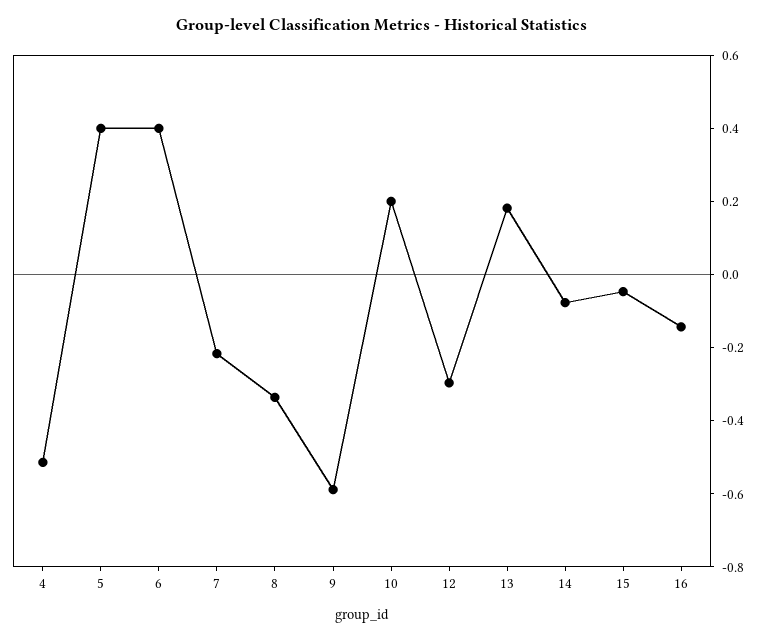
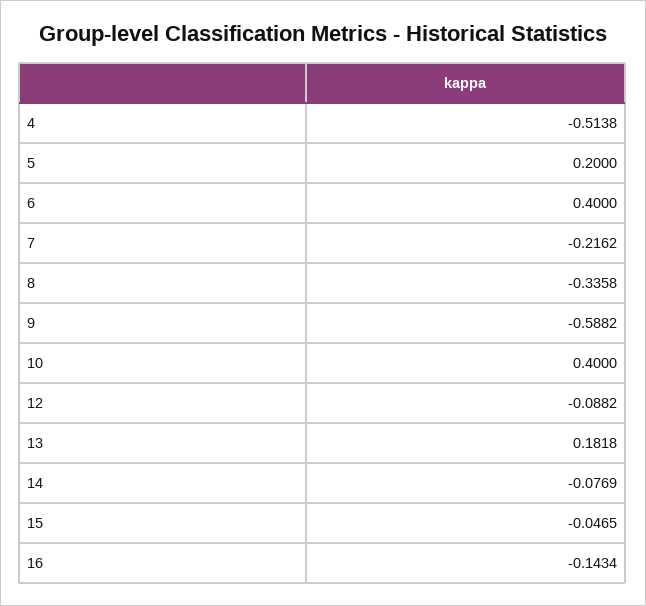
5: 0.4 -> 0.2
10: 0.2 -> 0.4
12: -0.3 -> -0.0882

